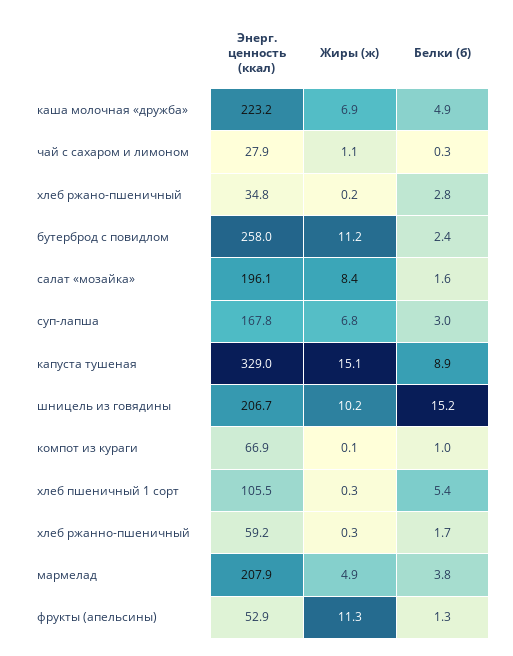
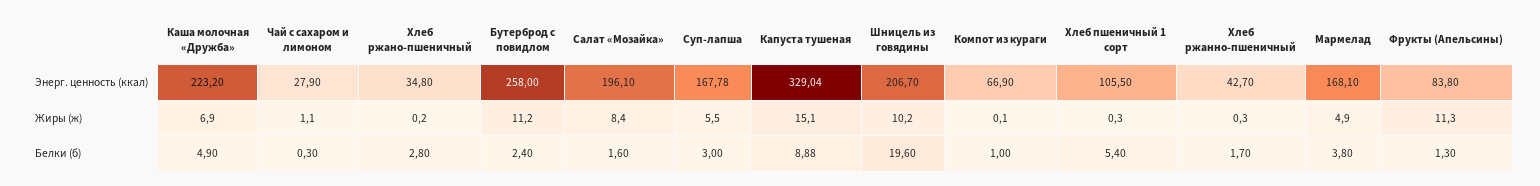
Жиры (ж), суп-лапша: 6.8 -> 5.5
Белки (б), шницель из говядины: 15.2 -> 19.6
Энерг. ценность (ккал), хлеб ржанно-пшеничный: 59.2 -> 42.7
Энерг. ценность (ккал), мармелад: 207.9 -> 168.1
Энерг. ценность (ккал), фрукты (апельсины): 52.9 -> 83.8

